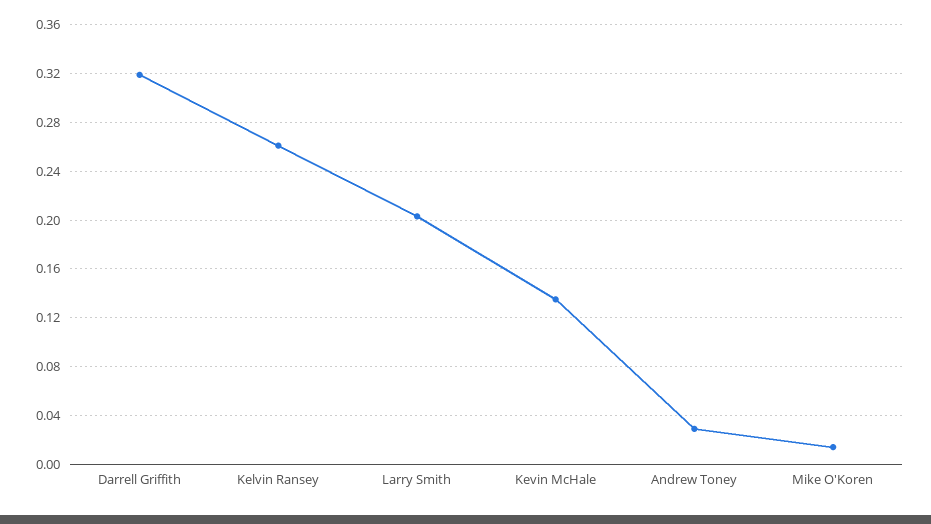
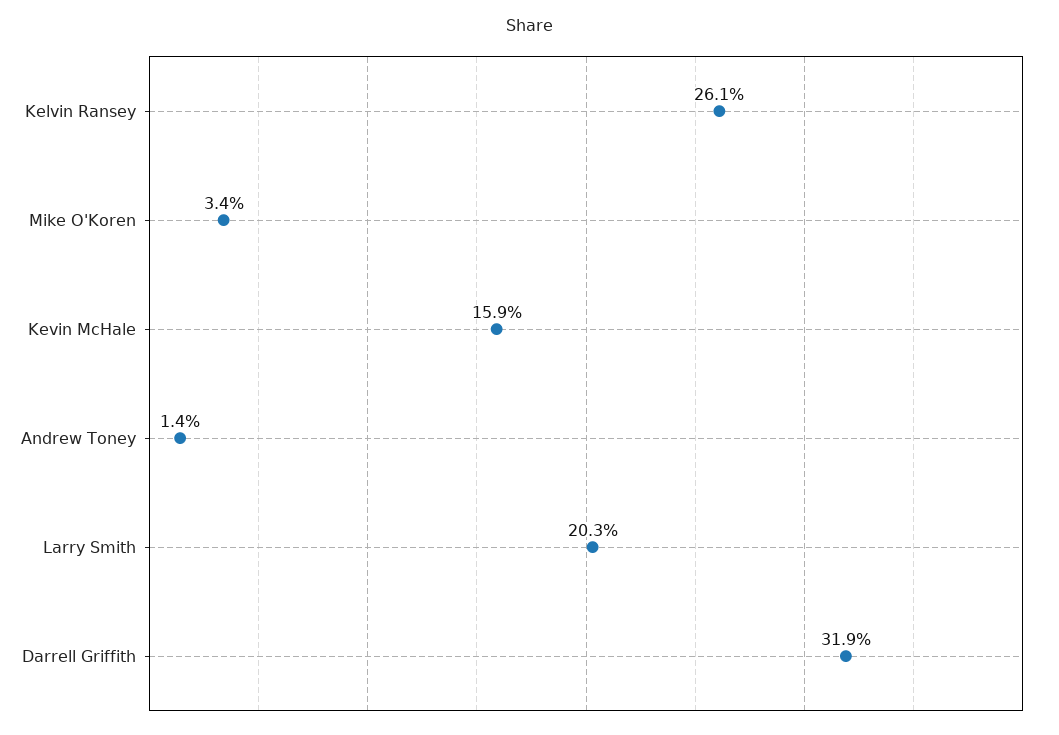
Kevin McHale: 0.135 -> 0.159
Andrew Toney: 0.03 -> 0.014
Mike O'Koren: 0.015 -> 0.034

